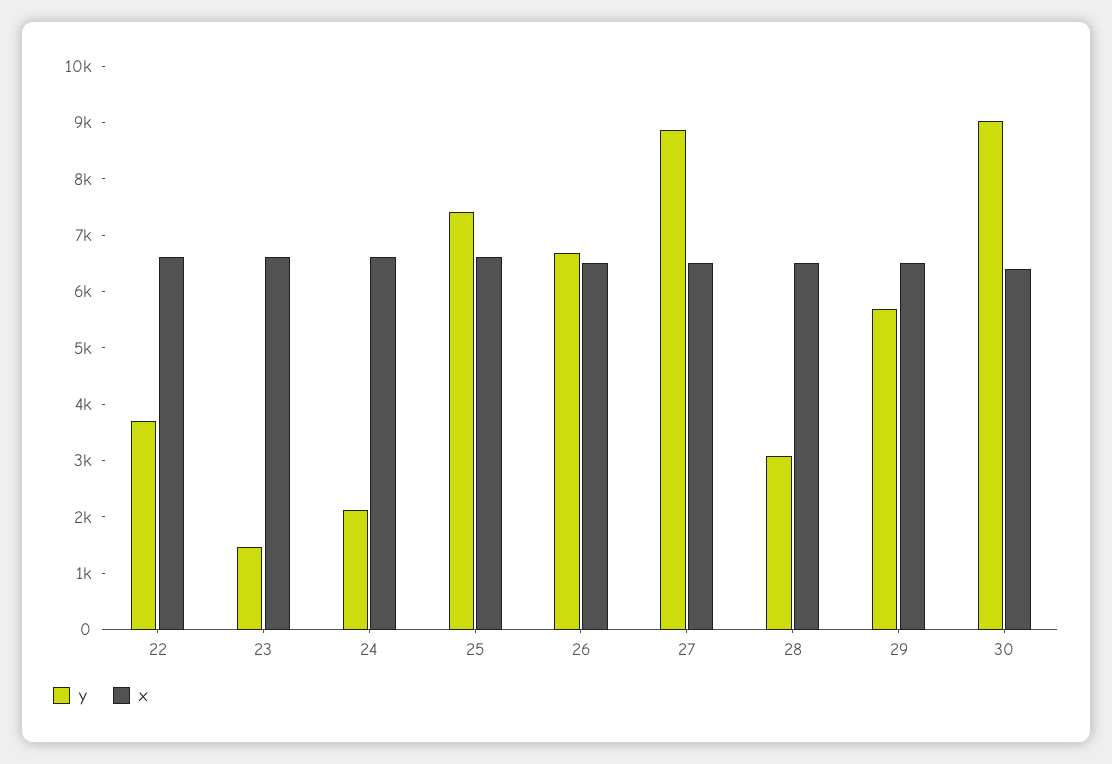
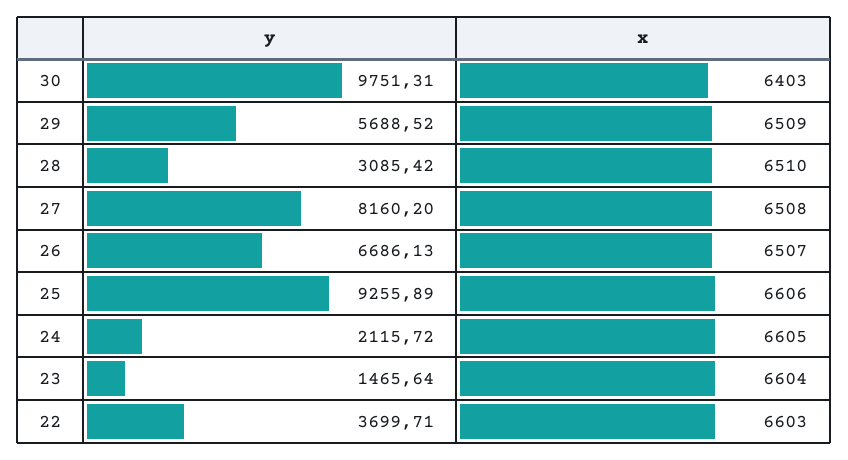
y, 25: 7400 -> 9255.89
y, 27: 8800 -> 8160.2
y, 30: 9000 -> 9751.31

